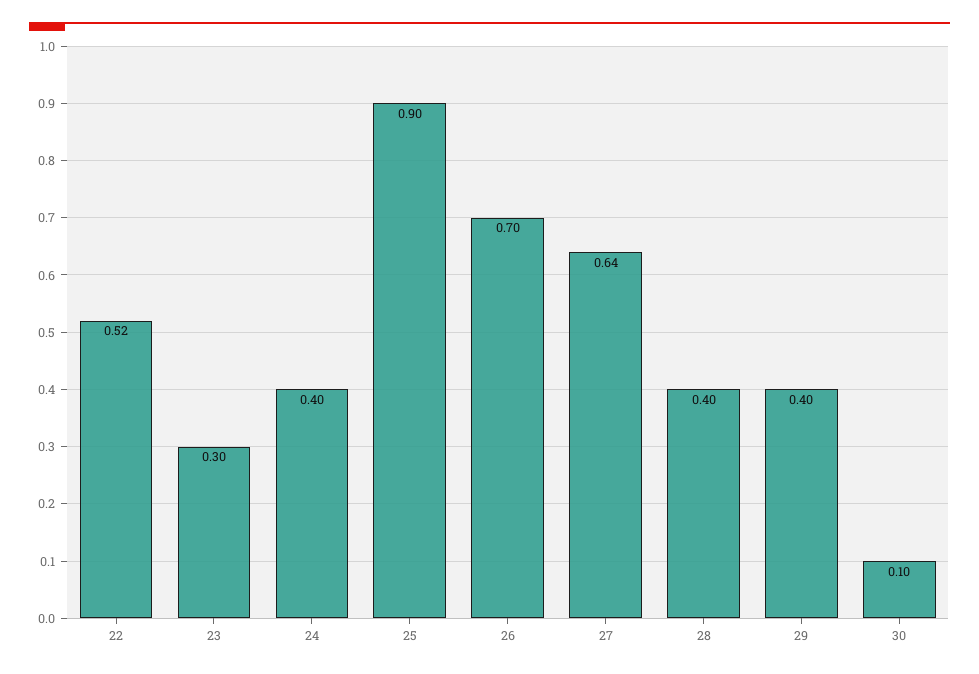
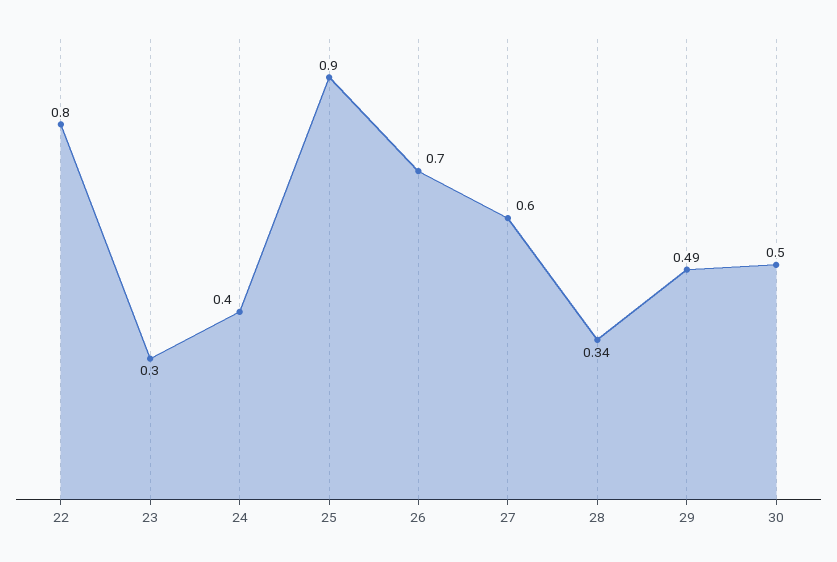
22: 0.52 -> 0.8
27: 0.64 -> 0.6
28: 0.4 -> 0.34
29: 0.4 -> 0.49
30: 0.1 -> 0.5

